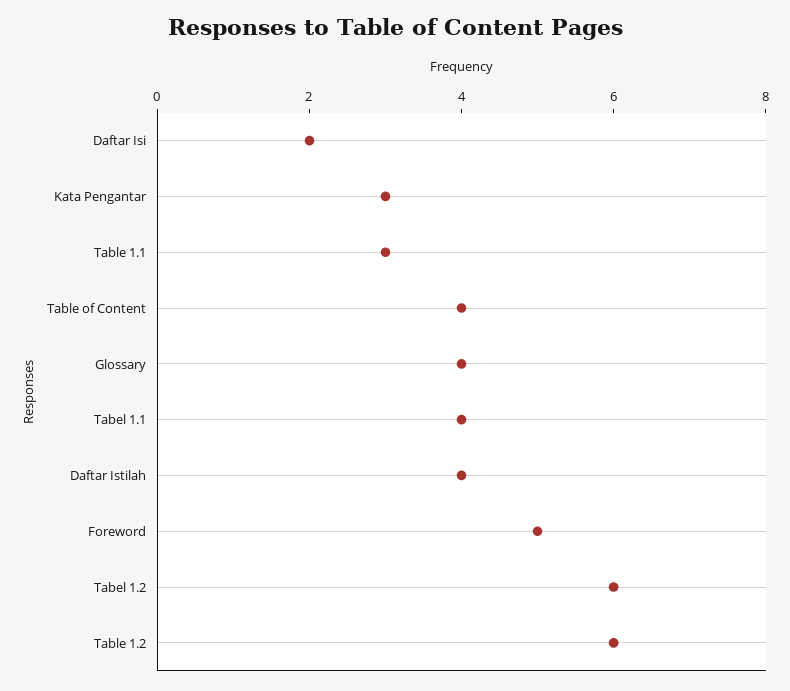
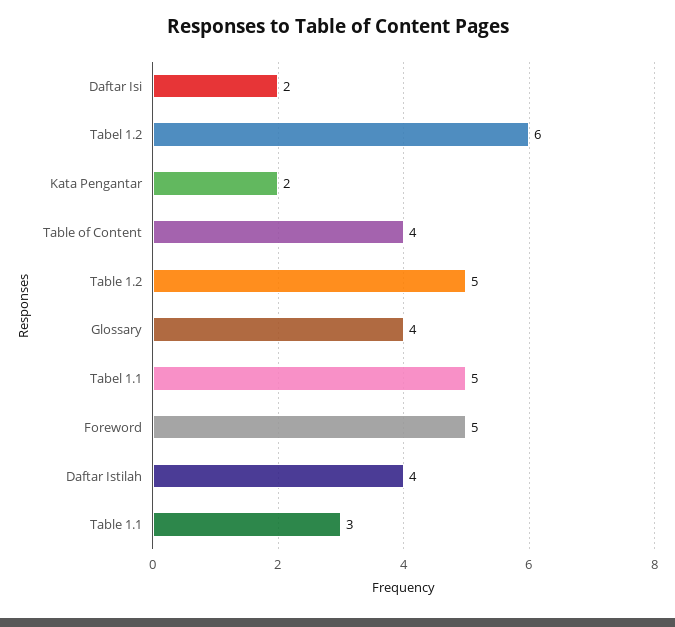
Kata Pengantar: 3 -> 2
Tabel 1.1: 4 -> 5
Table 1.2: 6 -> 5

